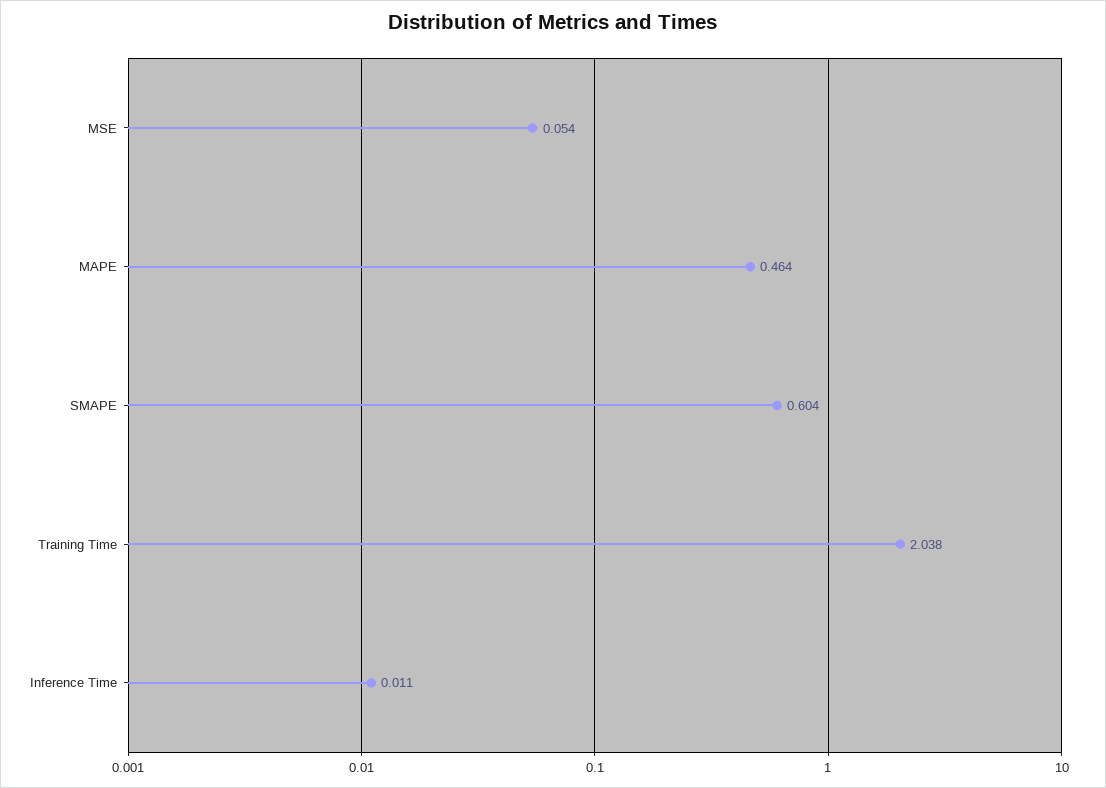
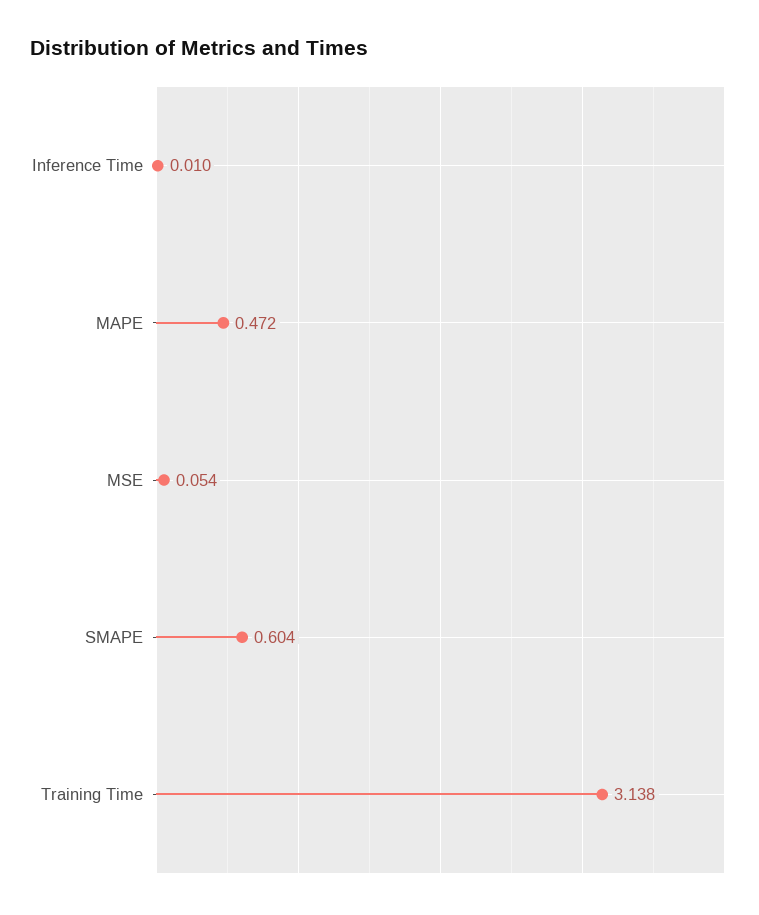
MAPE: 0.464 -> 0.472
Training Time: 2.038 -> 3.138
Inference Time: 0.011 -> 0.01

